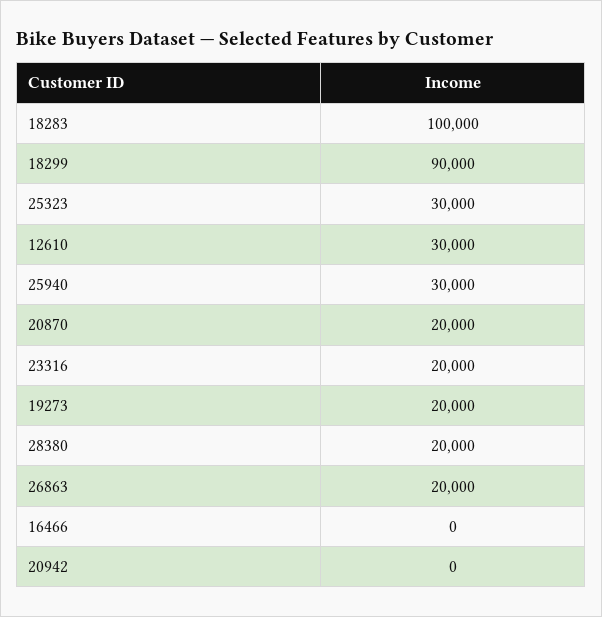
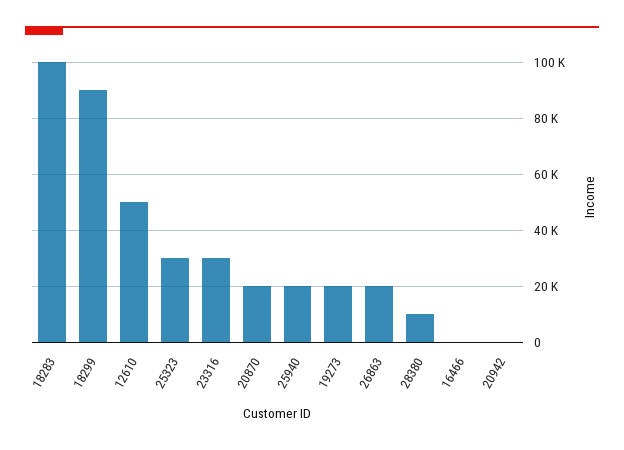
12610: 30000 -> 50000
25940: 30000 -> 20000
23316: 20000 -> 30000
28380: 20000 -> 10000

